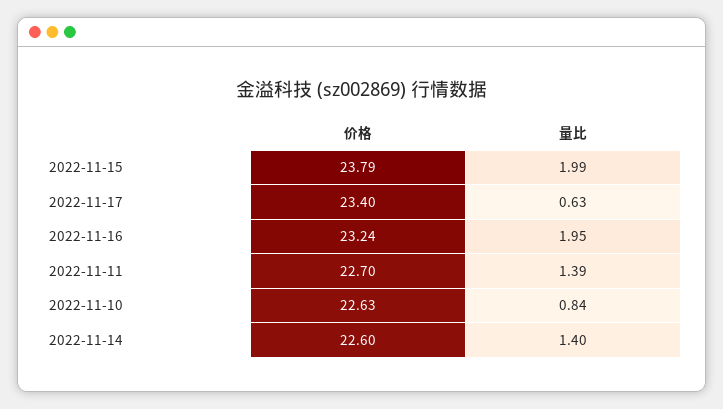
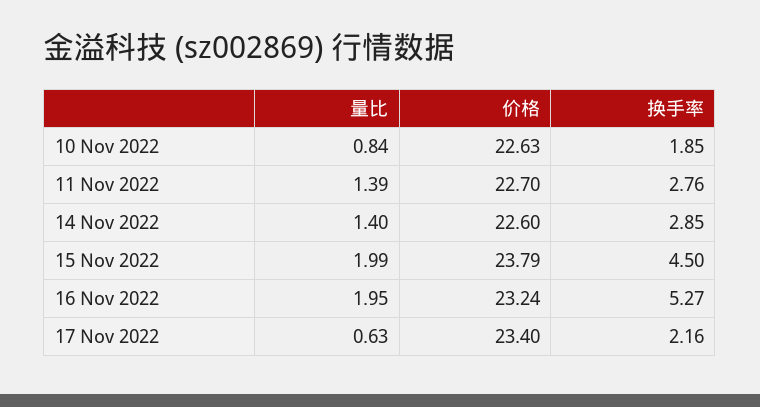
换手率, 2022-11-10: none -> 1.85
换手率, 2022-11-11: none -> 2.76
换手率, 2022-11-14: none -> 2.85
换手率, 2022-11-15: none -> 4.5
换手率, 2022-11-16: none -> 5.27
换手率, 2022-11-17: none -> 2.16

